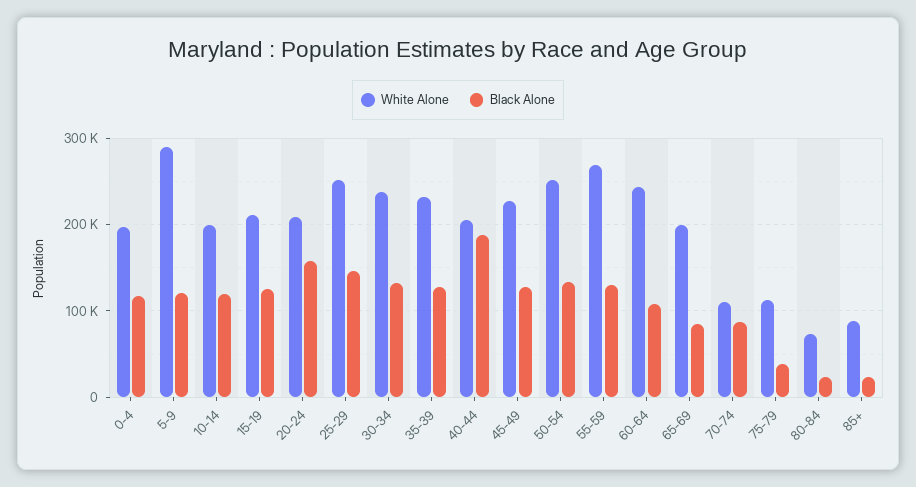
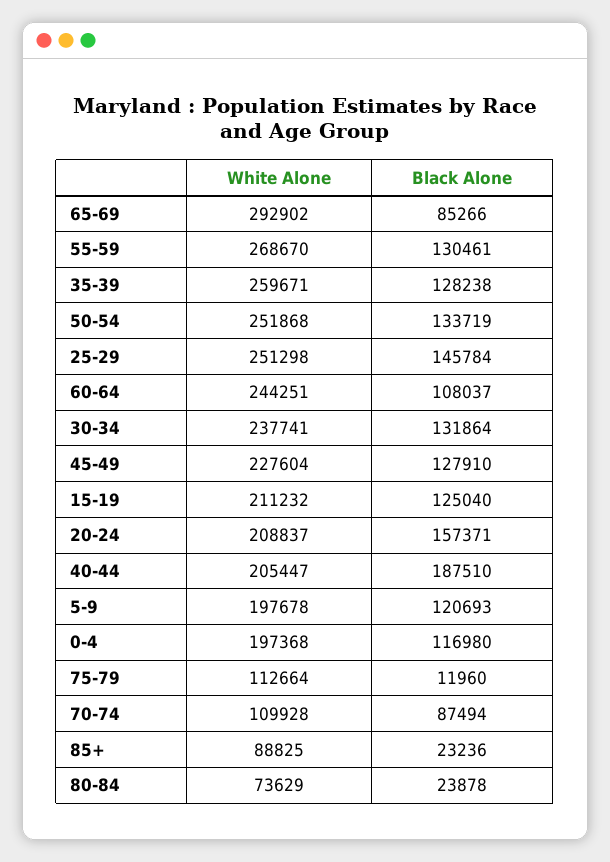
White Alone, 5-9: 290000 -> 197678
White Alone, 10-14: 200000 -> none
Black Alone, 10-14: 120000 -> none
White Alone, 35-39: 230000 -> 259671
White Alone, 65-69: 200000 -> 292902
Black Alone, 75-79: 40000 -> 11960

